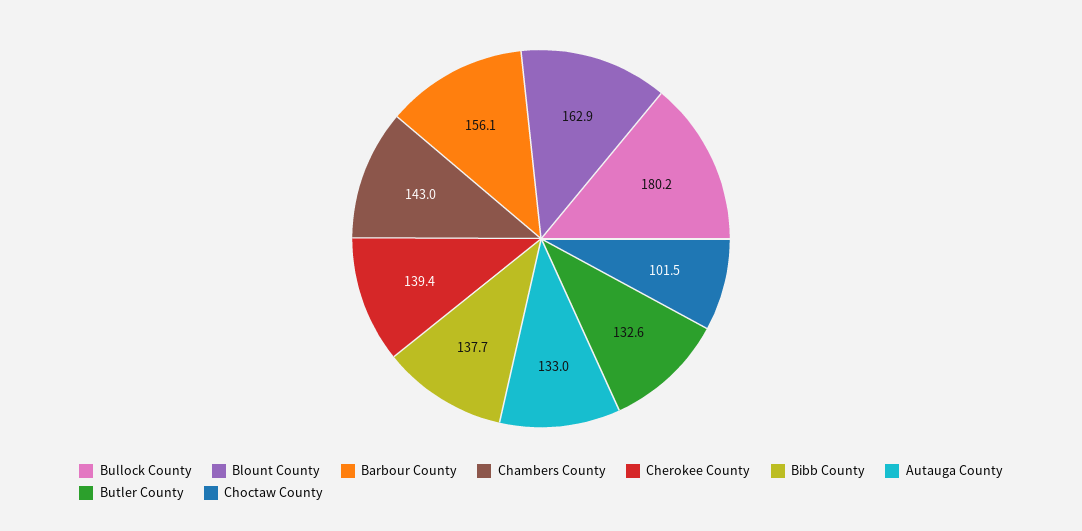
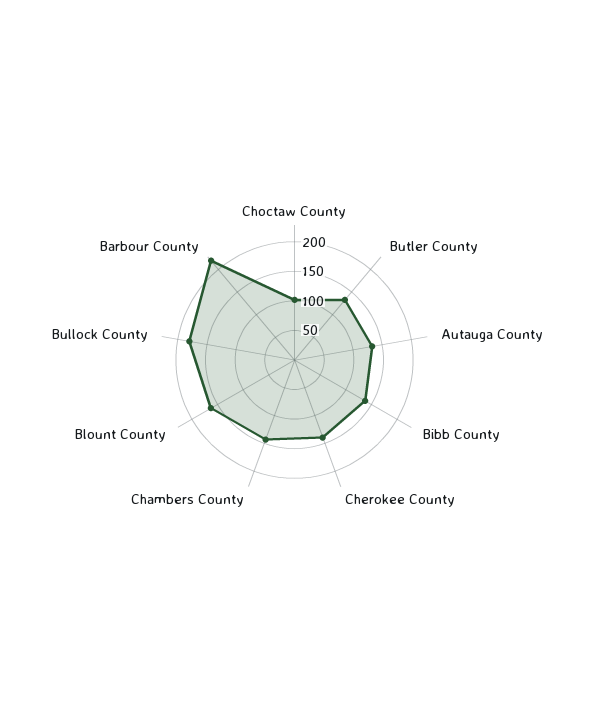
Barbour County: 156.1 -> 225

